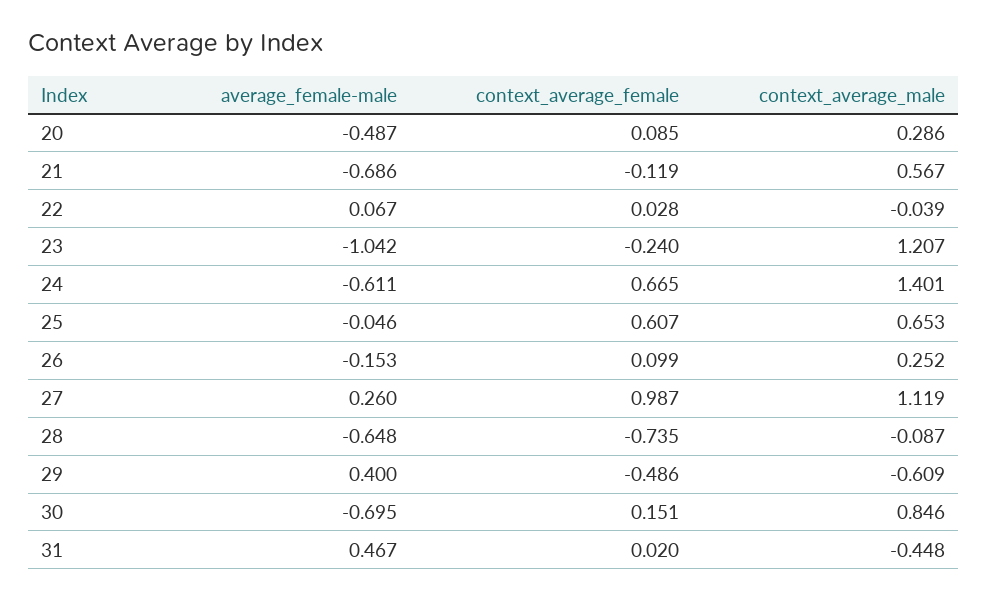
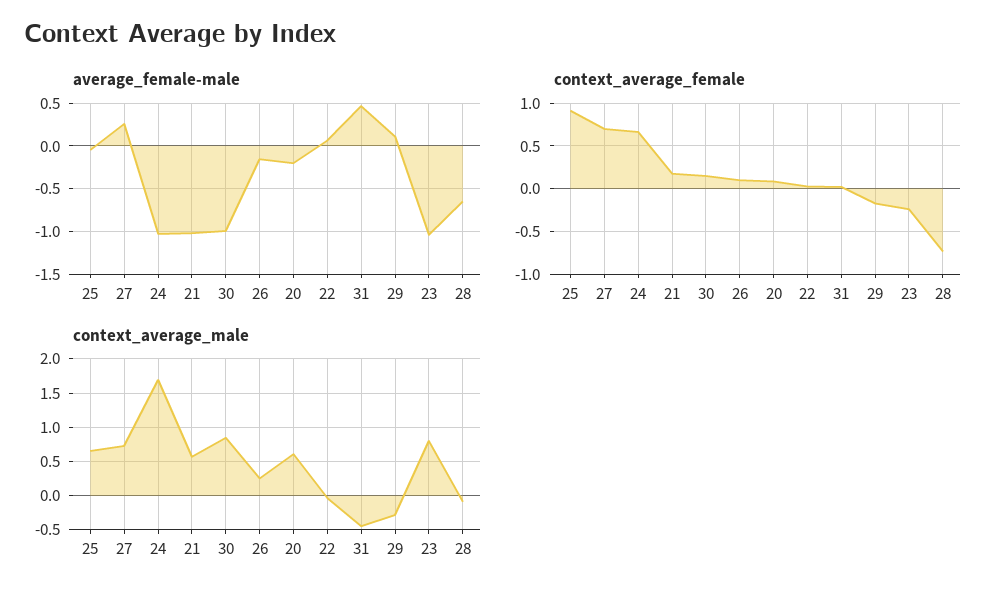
average_female-male, 20: -0.487 -> -0.2
context_average_male, 20: 0.286 -> 0.6
average_female-male, 21: -0.686 -> -1
context_average_female, 21: -0.119 -> 0.2
context_average_male, 23: 1.207 -> 0.8
average_female-male, 24: -0.611 -> -1
context_average_male, 24: 1.401 -> 1.7
context_average_female, 25: 0.607 -> 0.9
context_average_female, 27: 0.987 -> 0.7
context_average_male, 27: 1.119 -> 0.7
average_female-male, 29: 0.4 -> 0.1
context_average_female, 29: -0.486 -> -0.2
context_average_male, 29: -0.609 -> -0.3
average_female-male, 30: -0.695 -> -1

